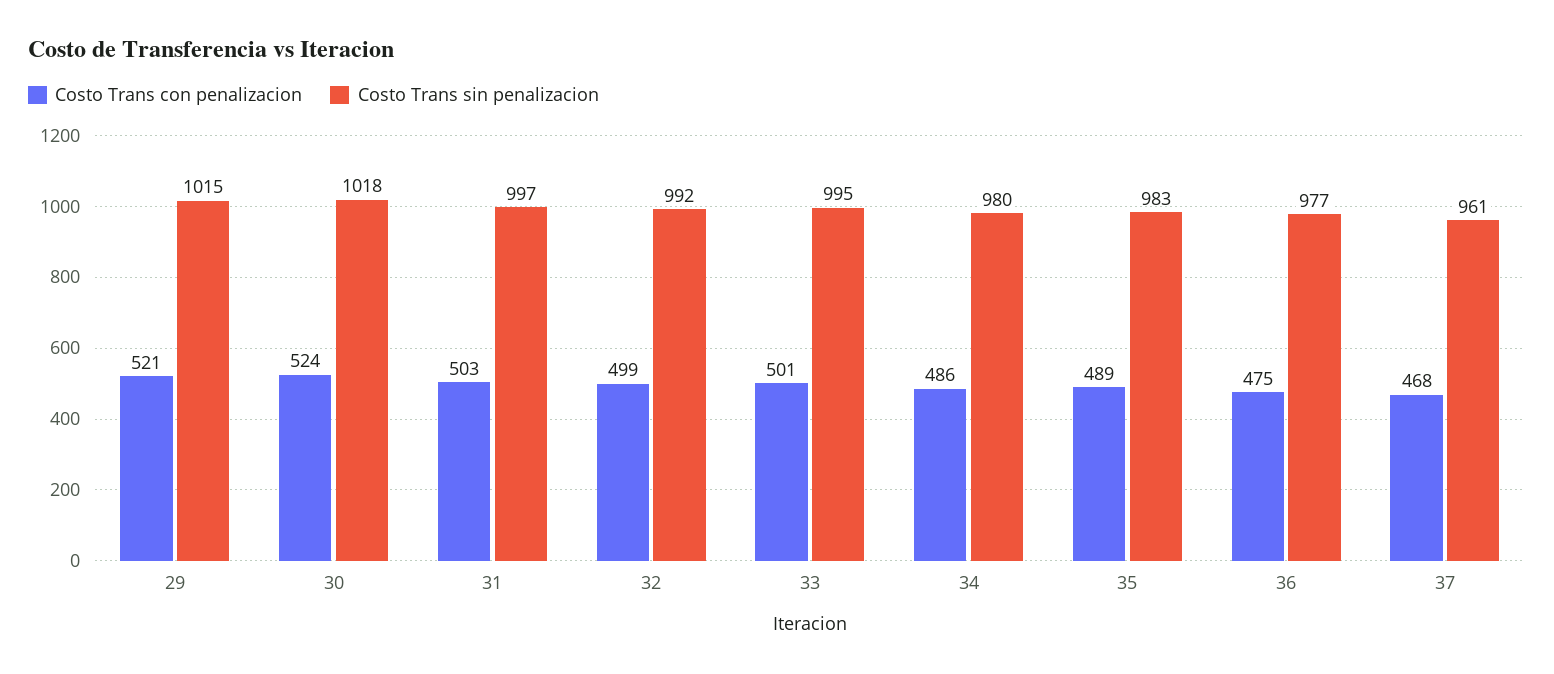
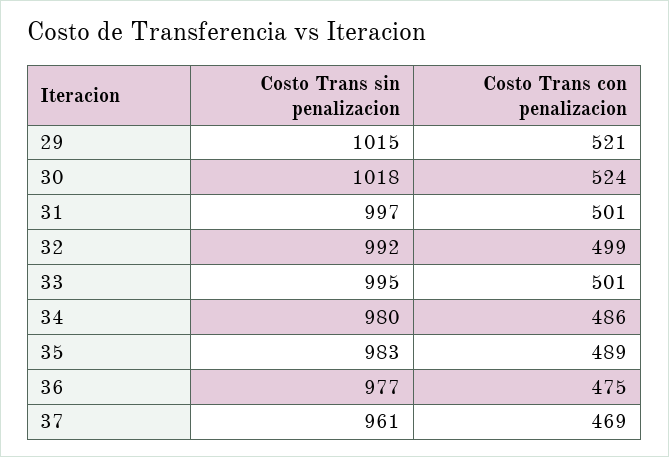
Costo Trans con penalizacion, 31: 503 -> 501
Costo Trans con penalizacion, 37: 468 -> 469

